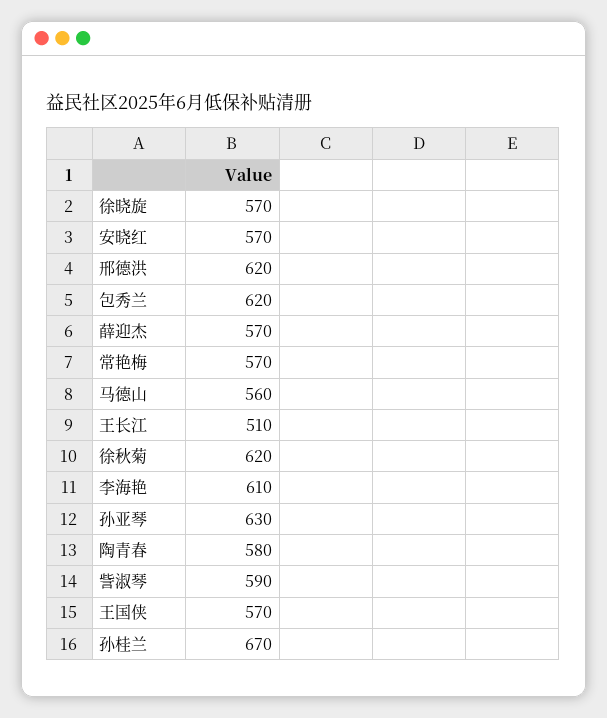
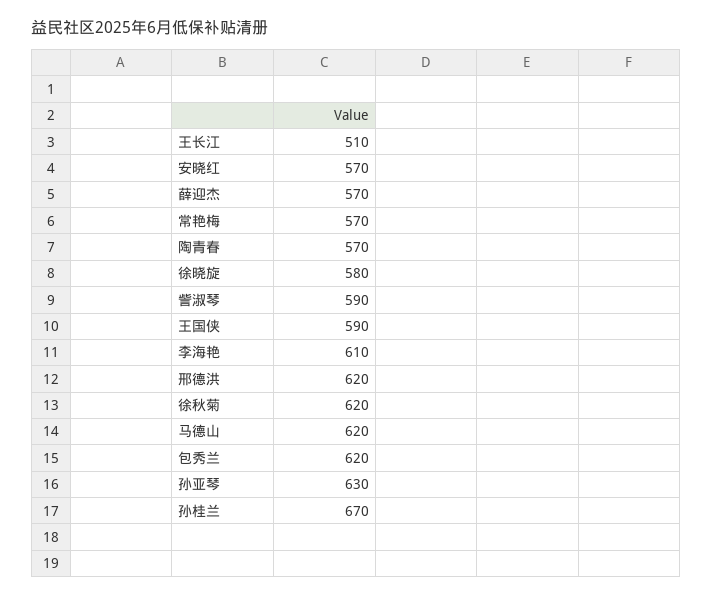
徐晓旋: 570 -> 580
马德山: 560 -> 620
陶青春: 580 -> 570
王国侠: 570 -> 590

